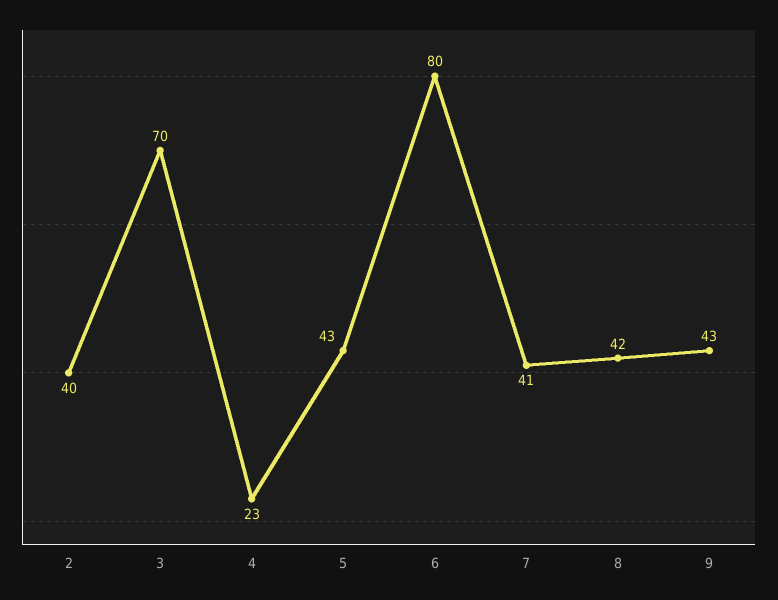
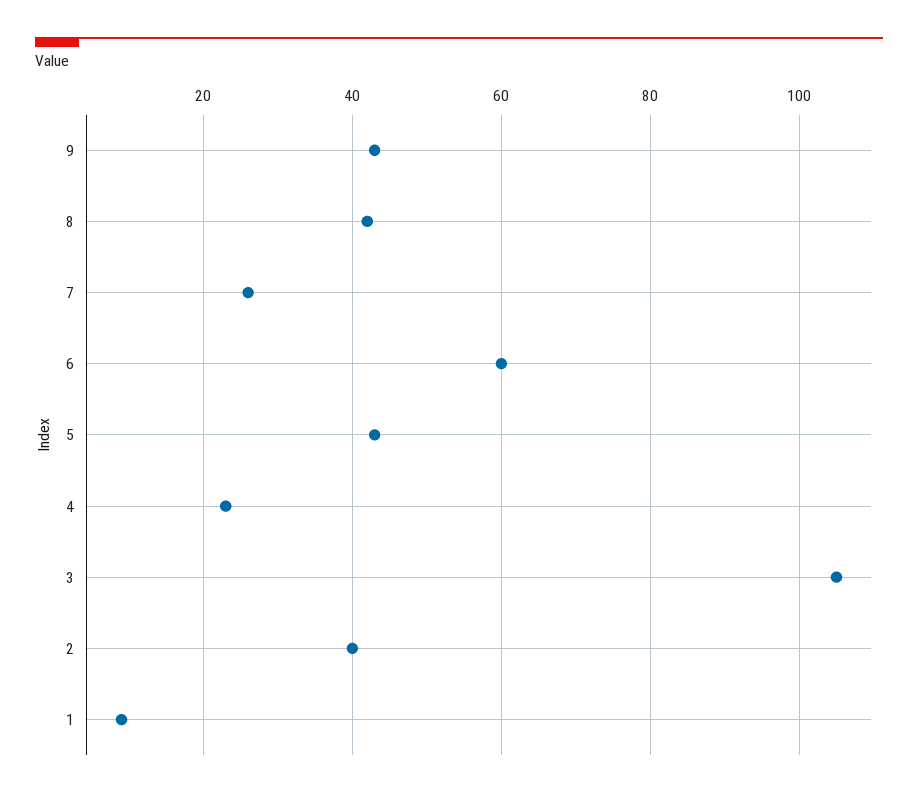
3: 70 -> 105
6: 80 -> 60
7: 41 -> 25
1: none -> 10

